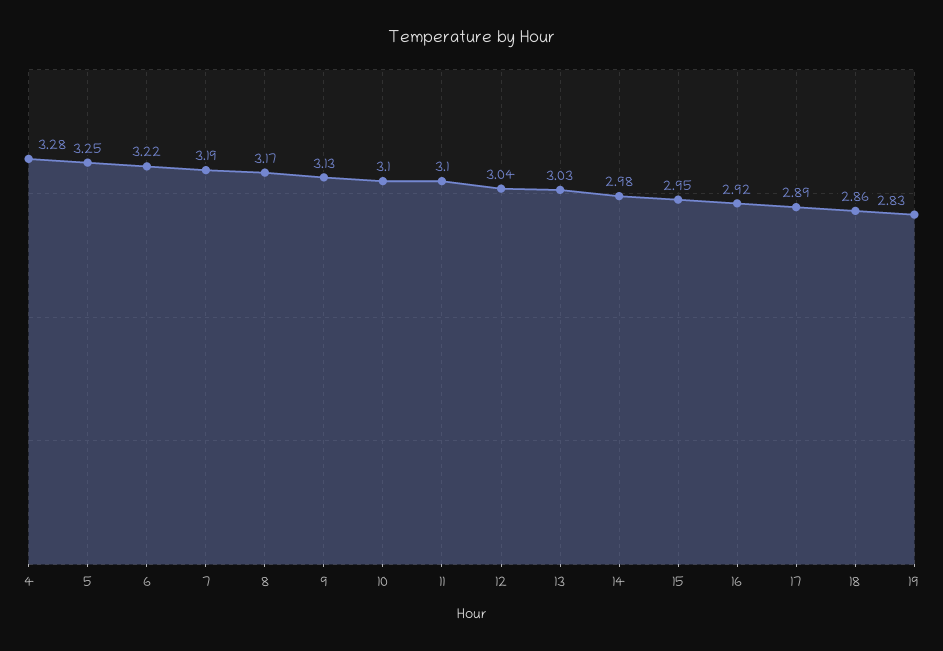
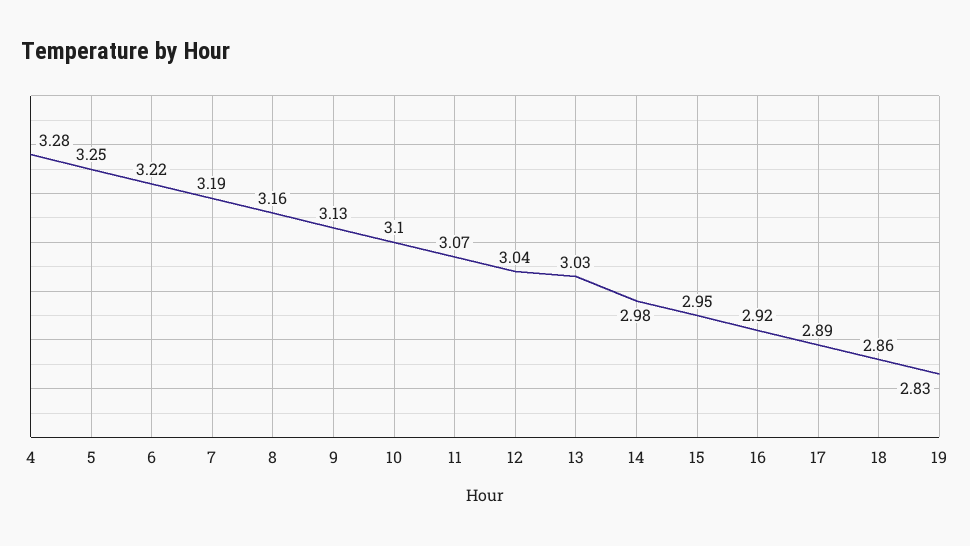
8: 3.17 -> 3.16
11: 3.1 -> 3.07

